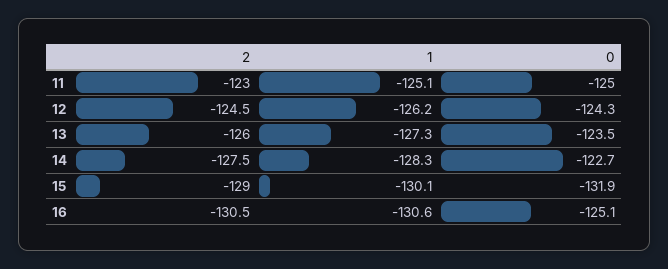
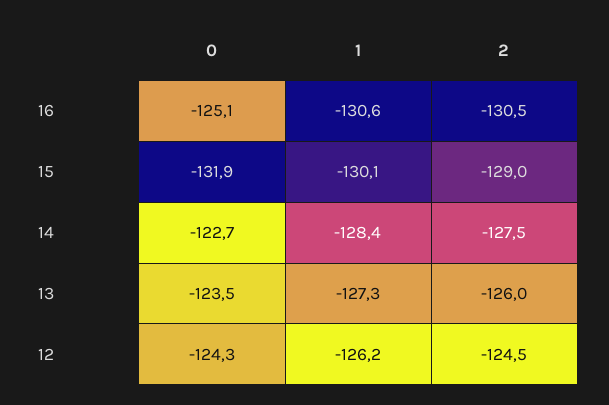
2, 11: -123 -> none
1, 11: -125.1 -> none
0, 11: -125 -> none
1, 14: -128.3 -> -128.4

